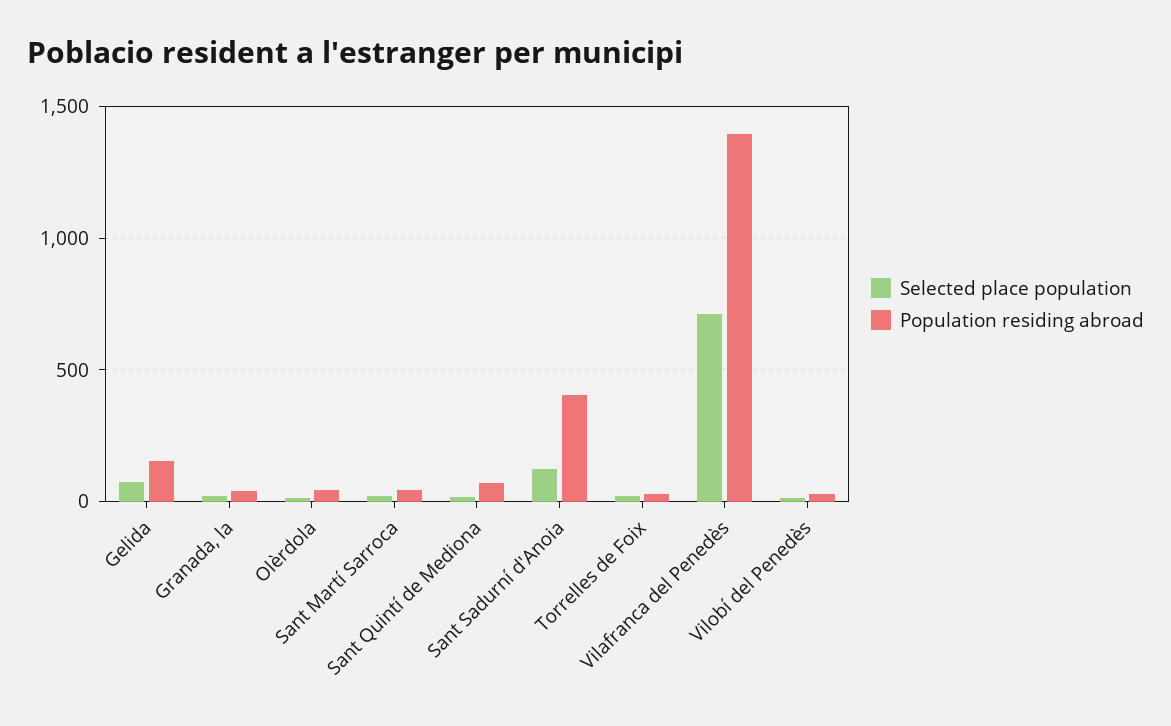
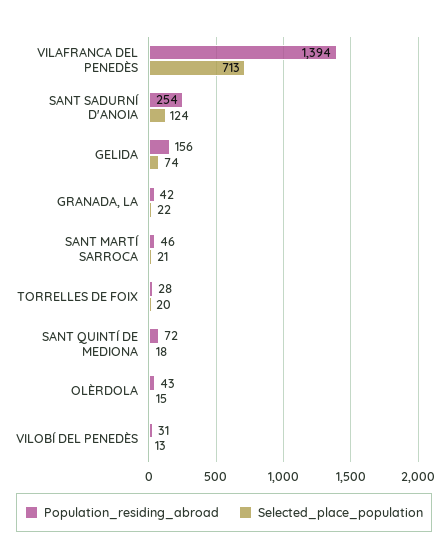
Population residing abroad, Sant Sadurní d'Anoia: 400 -> 254

